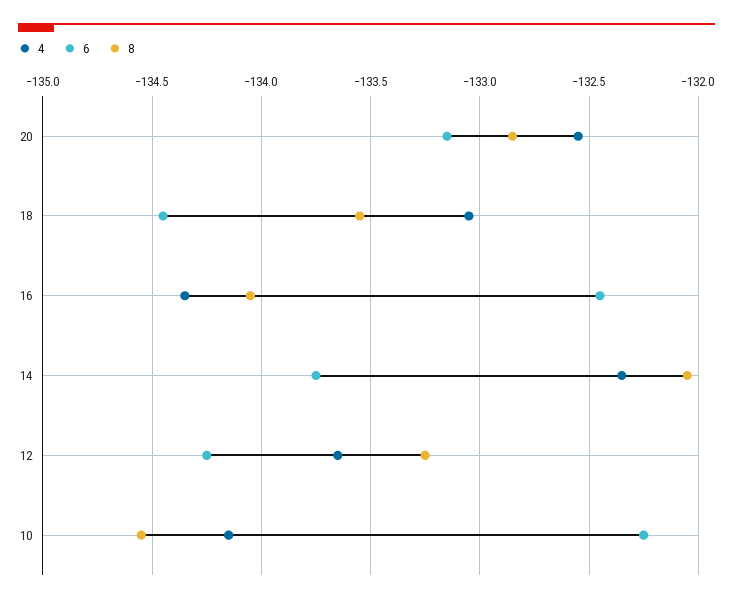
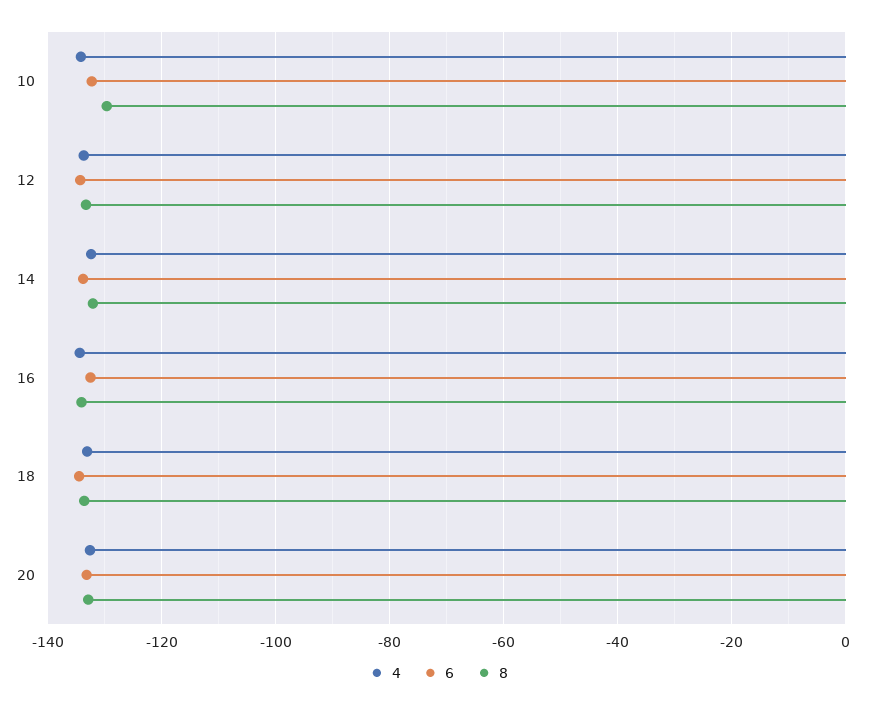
8, 10: -134.55 -> -130

